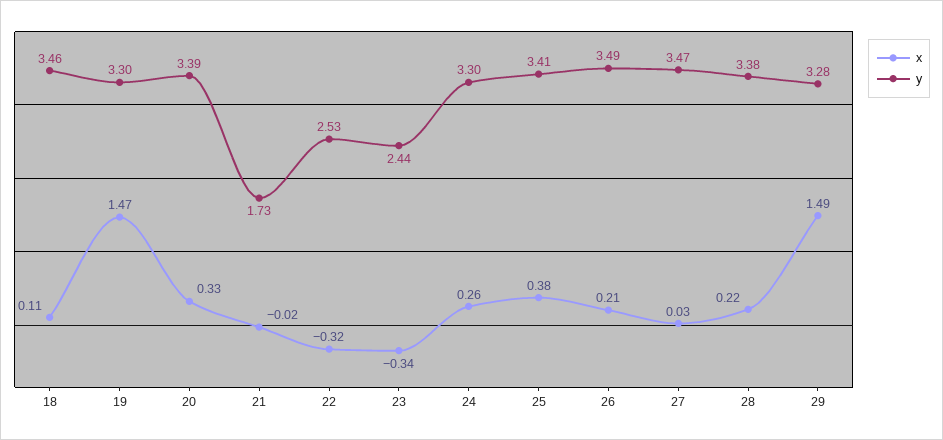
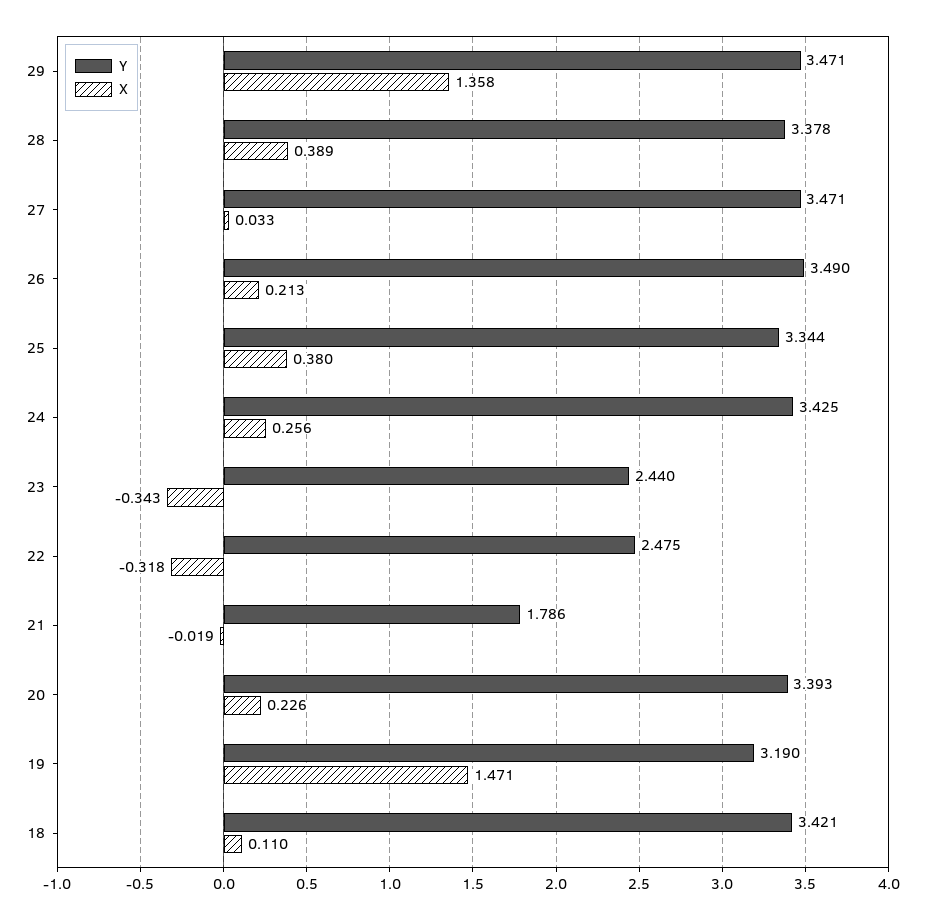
y, 18: 3.46 -> 3.421
y, 19: 3.3 -> 3.19
x, 20: 0.33 -> 0.226
y, 21: 1.73 -> 1.786
y, 22: 2.53 -> 2.475
y, 24: 3.3 -> 3.425
y, 25: 3.41 -> 3.344
x, 28: 0.22 -> 0.389
x, 29: 1.49 -> 1.358
y, 29: 3.28 -> 3.471

